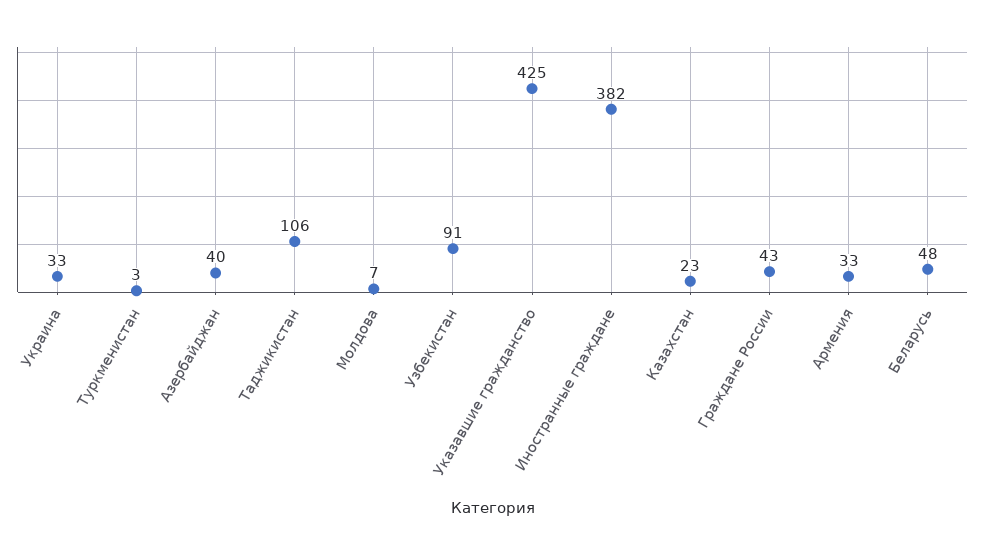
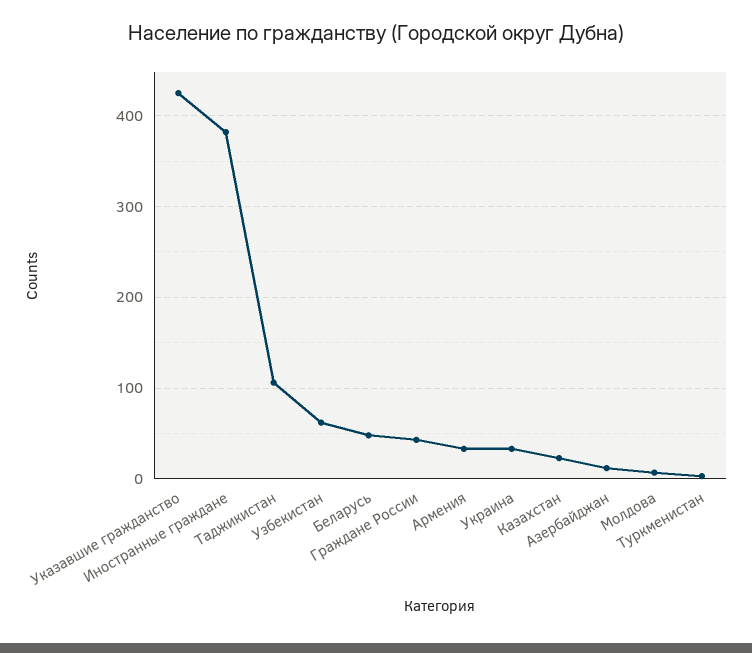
Азербайджан: 40 -> 10
Узбекистан: 91 -> 60

